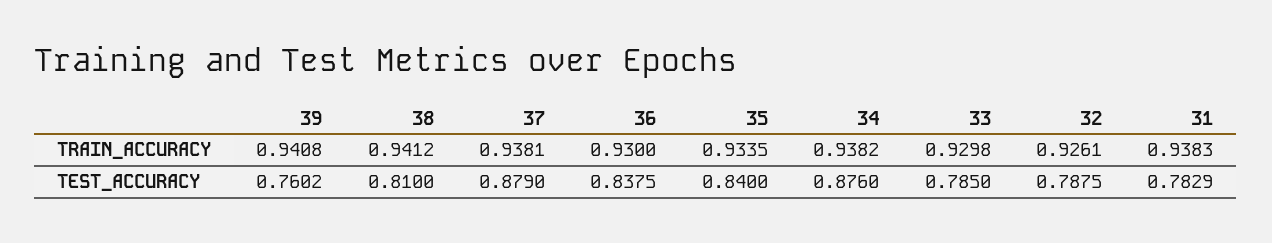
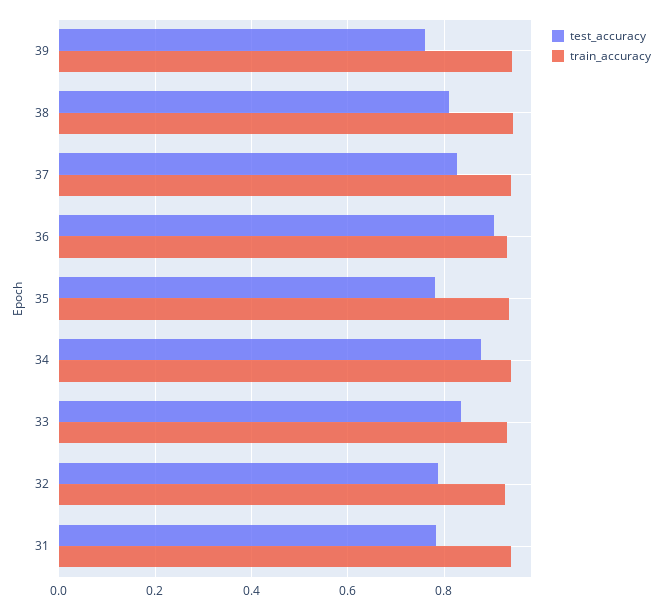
TEST_ACCURACY, 37: 0.879 -> 0.82
TEST_ACCURACY, 36: 0.8375 -> 0.9
TEST_ACCURACY, 35: 0.84 -> 0.78
TEST_ACCURACY, 33: 0.785 -> 0.84

